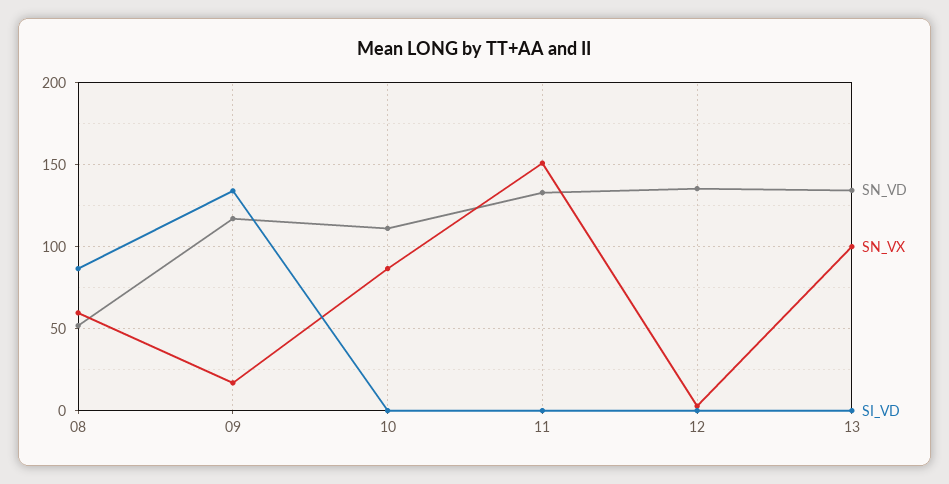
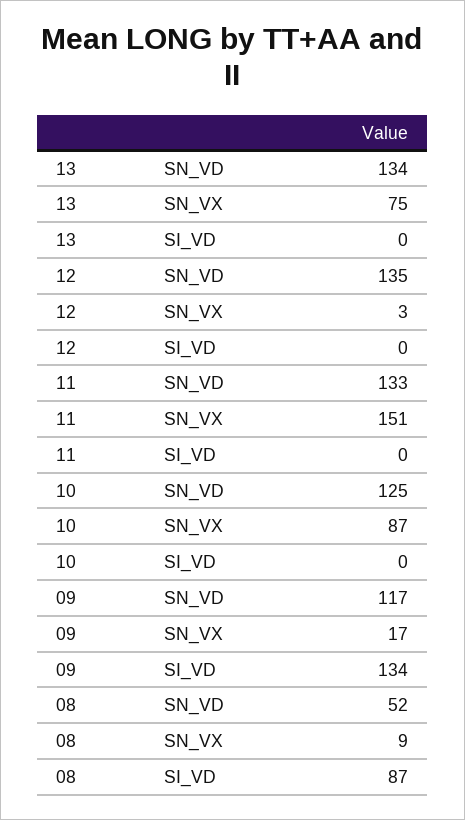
SN_VX, 08: 60 -> 9
SN_VD, 10: 110 -> 125
SN_VX, 13: 100 -> 75

